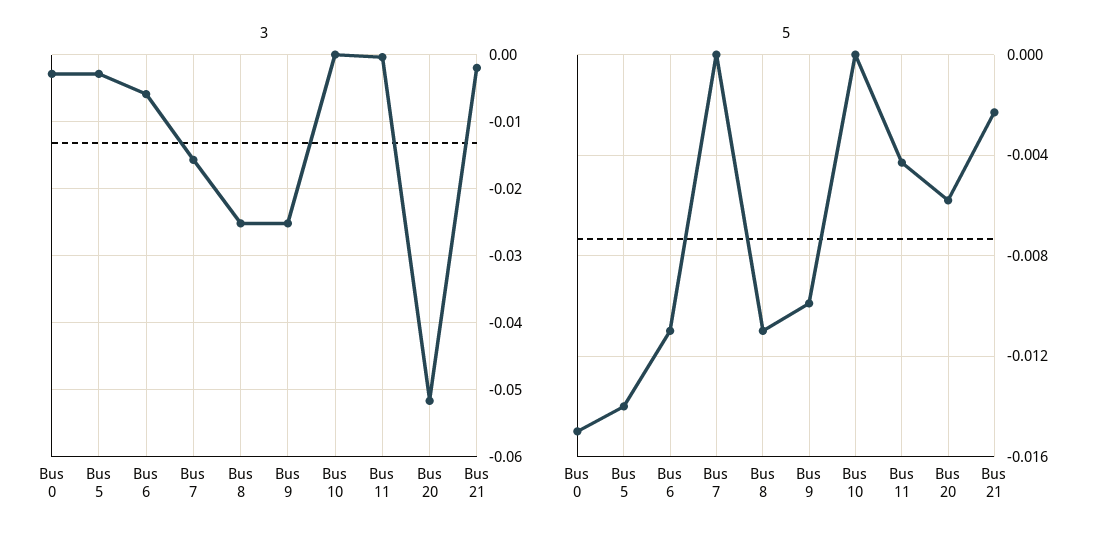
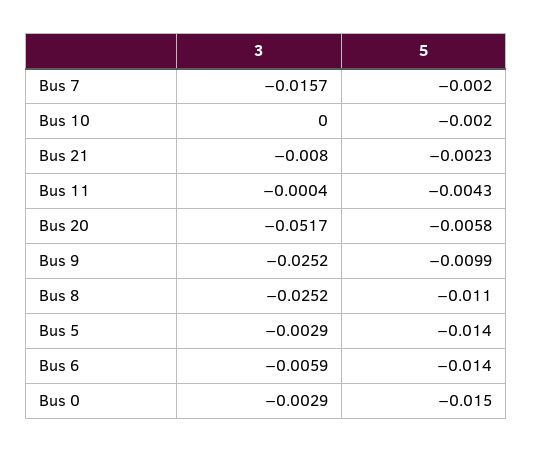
3, Bus 21: -0.002 -> -0.008
5, Bus 6: -0.011 -> -0.014
5, Bus 7: 0 -> -0.002
5, Bus 10: 0 -> -0.002

